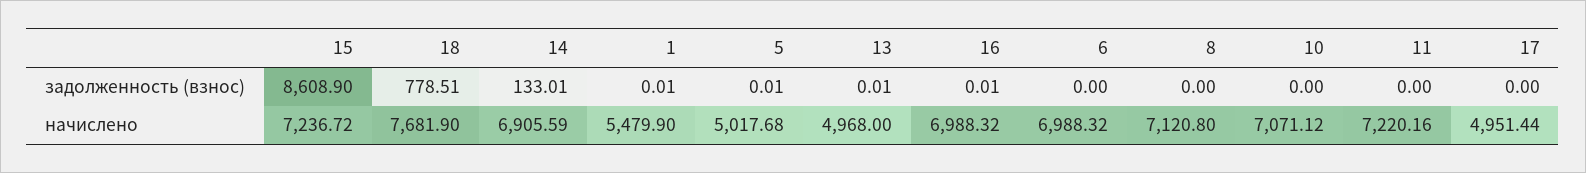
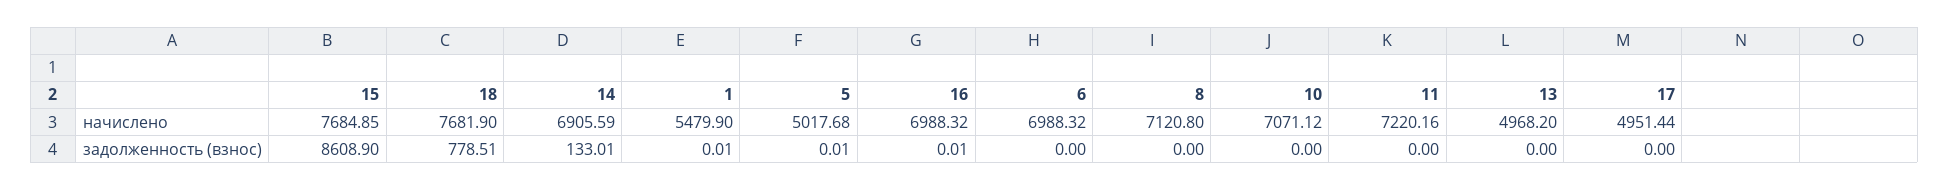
13, задолженность (взнос): 0.01 -> 0
15, начислено: 7236.72 -> 7684.85
13, начислено: 4968 -> 4968.2

